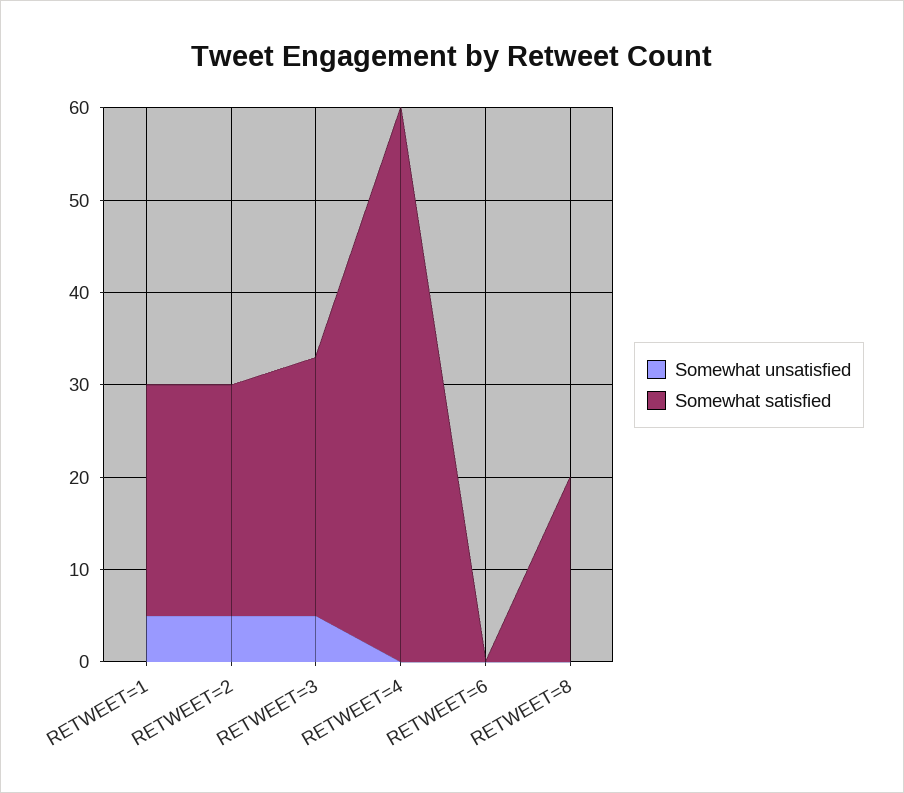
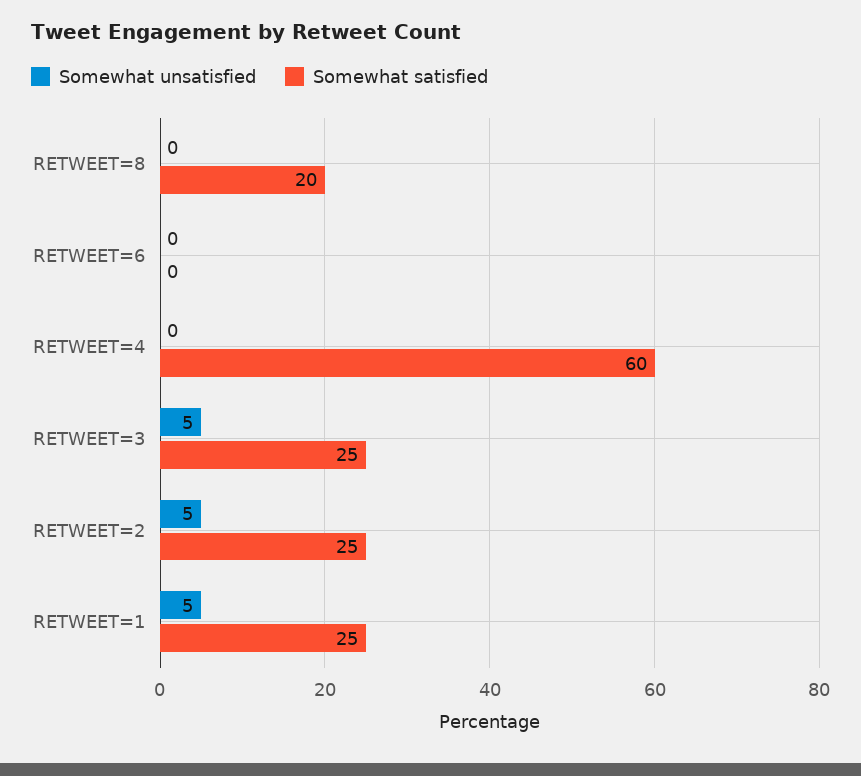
Somewhat satisfied, RETWEET=3: 28 -> 25

